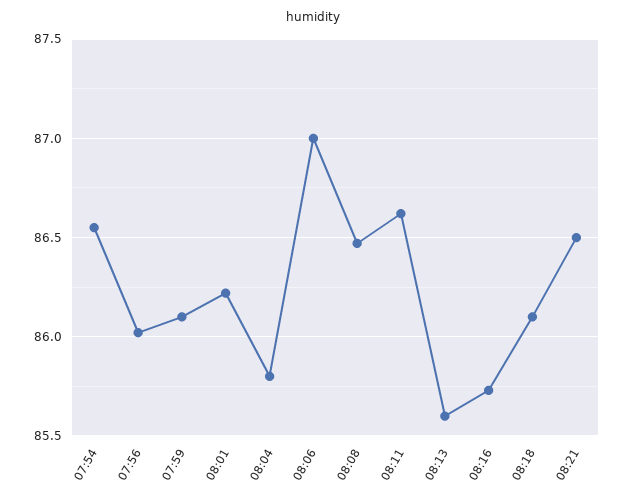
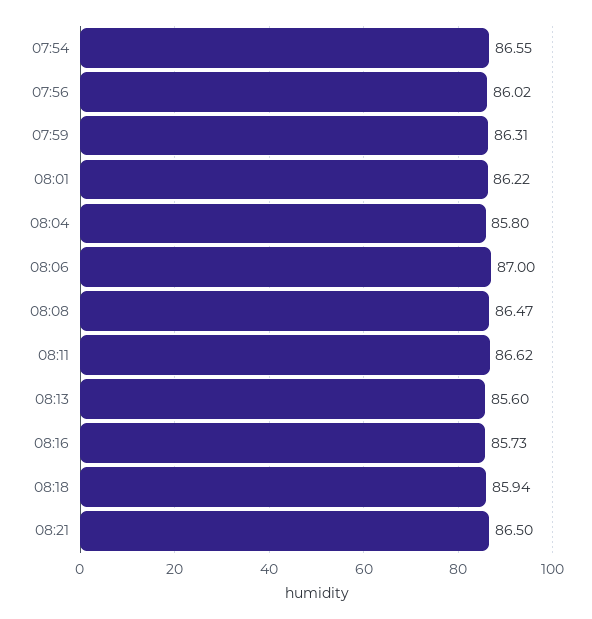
07:59: 86.1 -> 86.31
08:18: 86.1 -> 85.94

